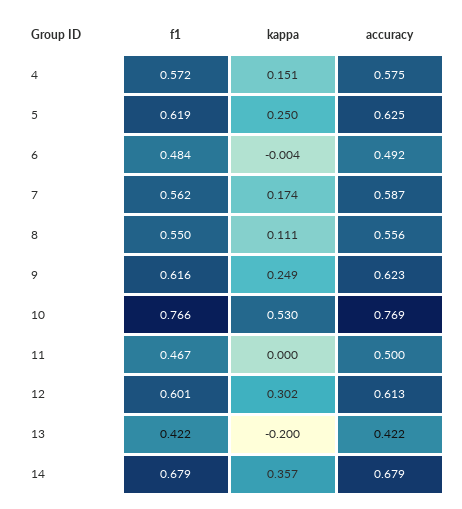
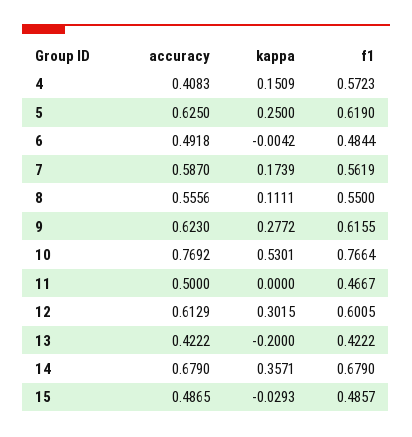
accuracy, 4: 0.575 -> 0.4083
kappa, 9: 0.249 -> 0.2772
accuracy, 15: none -> 0.4865
kappa, 15: none -> -0.0293
f1, 15: none -> 0.4857

